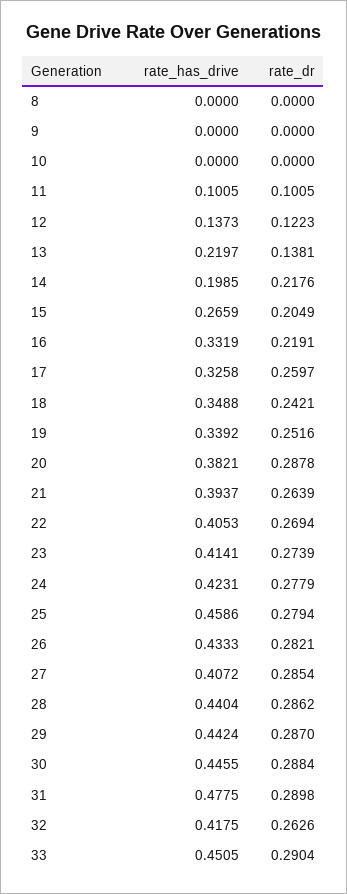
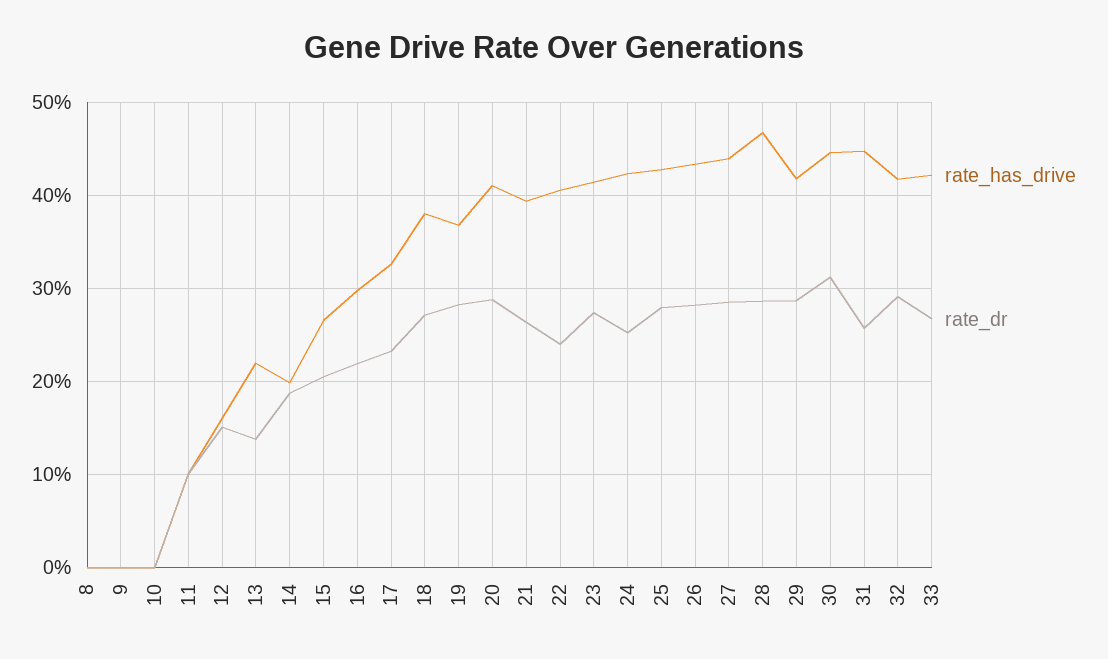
rate_has_drive, 12: 0.1373 -> 0.16
rate_dr, 12: 0.1223 -> 0.15
rate_dr, 14: 0.2176 -> 0.19
rate_has_drive, 16: 0.3319 -> 0.3
rate_dr, 17: 0.2597 -> 0.23
rate_has_drive, 18: 0.3488 -> 0.38
rate_dr, 18: 0.2421 -> 0.27
rate_has_drive, 19: 0.3392 -> 0.37
rate_dr, 19: 0.2516 -> 0.28
rate_has_drive, 20: 0.3821 -> 0.41
rate_dr, 22: 0.2694 -> 0.24
rate_dr, 24: 0.2779 -> 0.25
rate_has_drive, 25: 0.4586 -> 0.43
rate_has_drive, 27: 0.4072 -> 0.44
rate_has_drive, 28: 0.4404 -> 0.47
rate_has_drive, 29: 0.4424 -> 0.42
rate_dr, 30: 0.2884 -> 0.31
rate_has_drive, 31: 0.4775 -> 0.45
rate_dr, 31: 0.2898 -> 0.26
rate_dr, 32: 0.2626 -> 0.29
rate_has_drive, 33: 0.4505 -> 0.42
rate_dr, 33: 0.2904 -> 0.27

